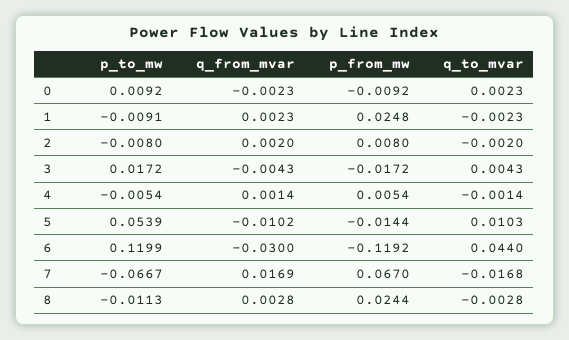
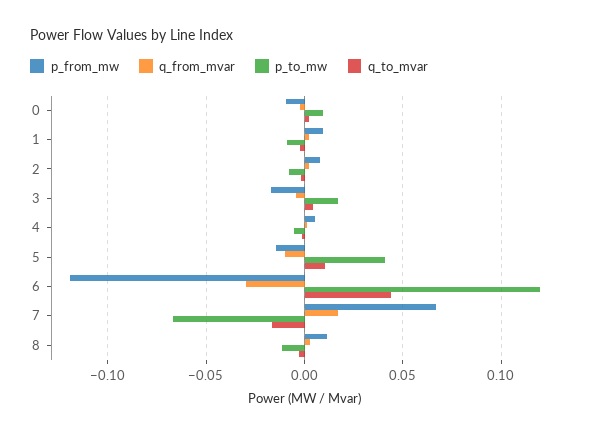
p_from_mw, 1: 0.0248 -> 0.01
p_to_mw, 5: 0.0539 -> 0.04
p_from_mw, 8: 0.0244 -> 0.01

